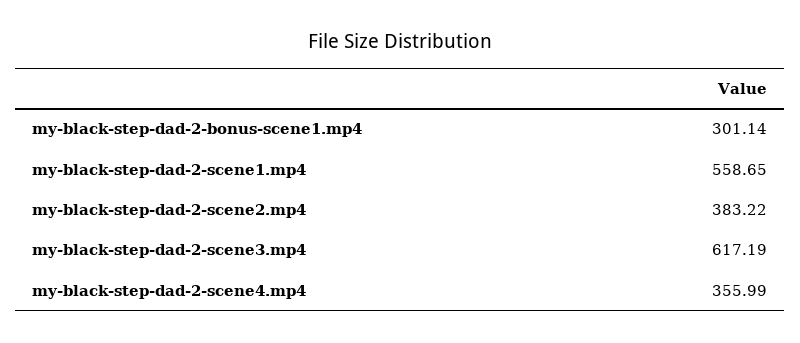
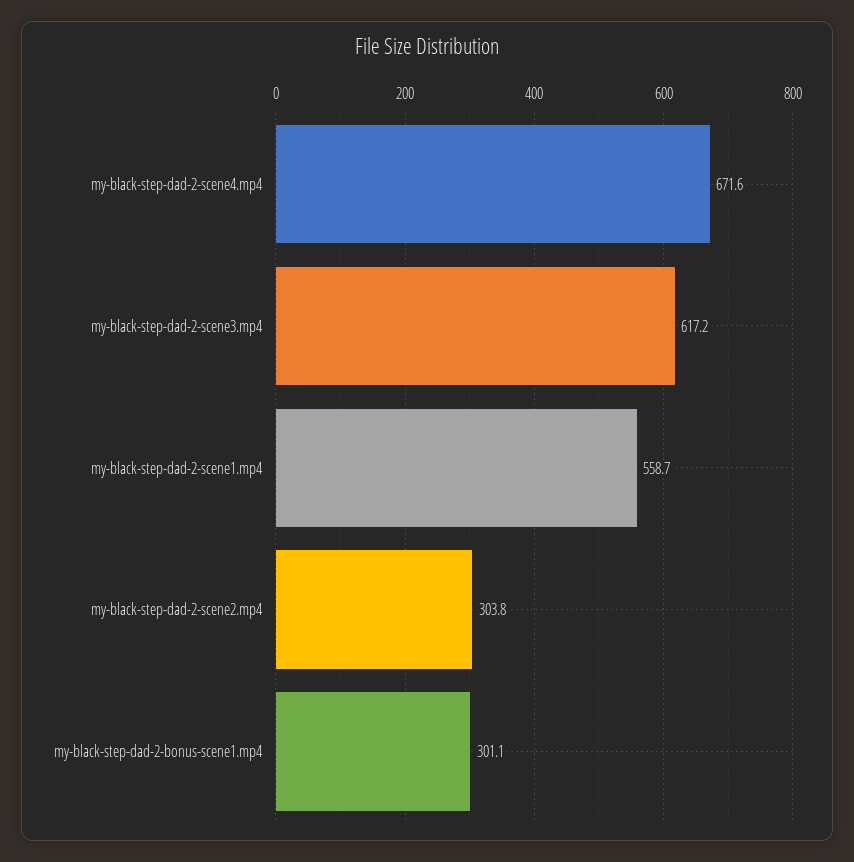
my-black-step-dad-2-scene2.mp4: 383.22 -> 303.8
my-black-step-dad-2-scene4.mp4: 355.99 -> 671.6

